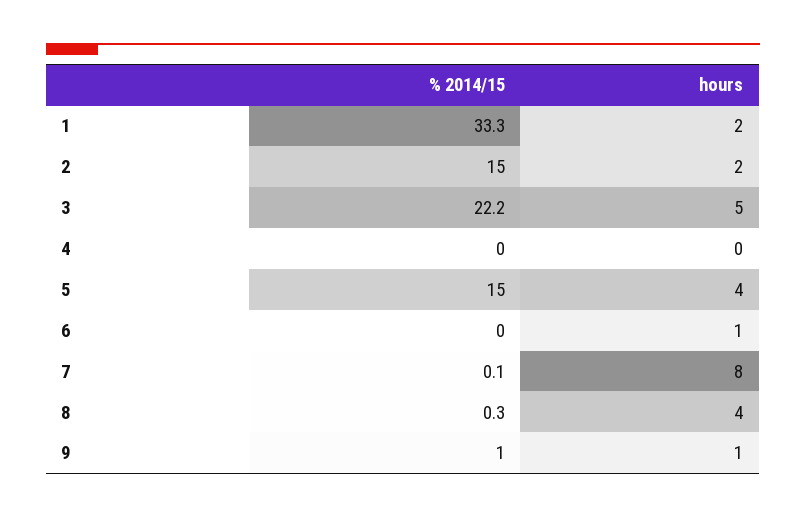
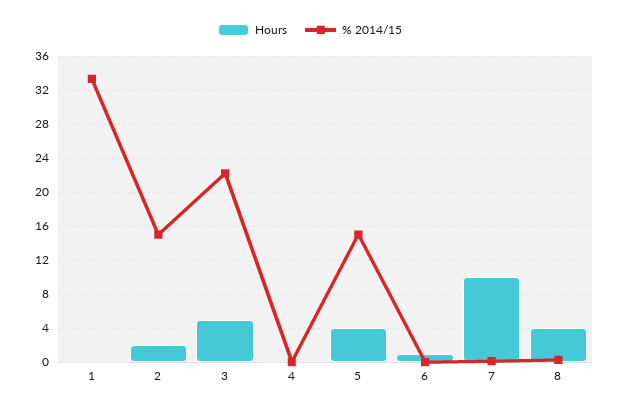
hours, 1: 2 -> 0
hours, 7: 8 -> 10
% 2014/15, 9: 1 -> none
hours, 9: 1 -> none

